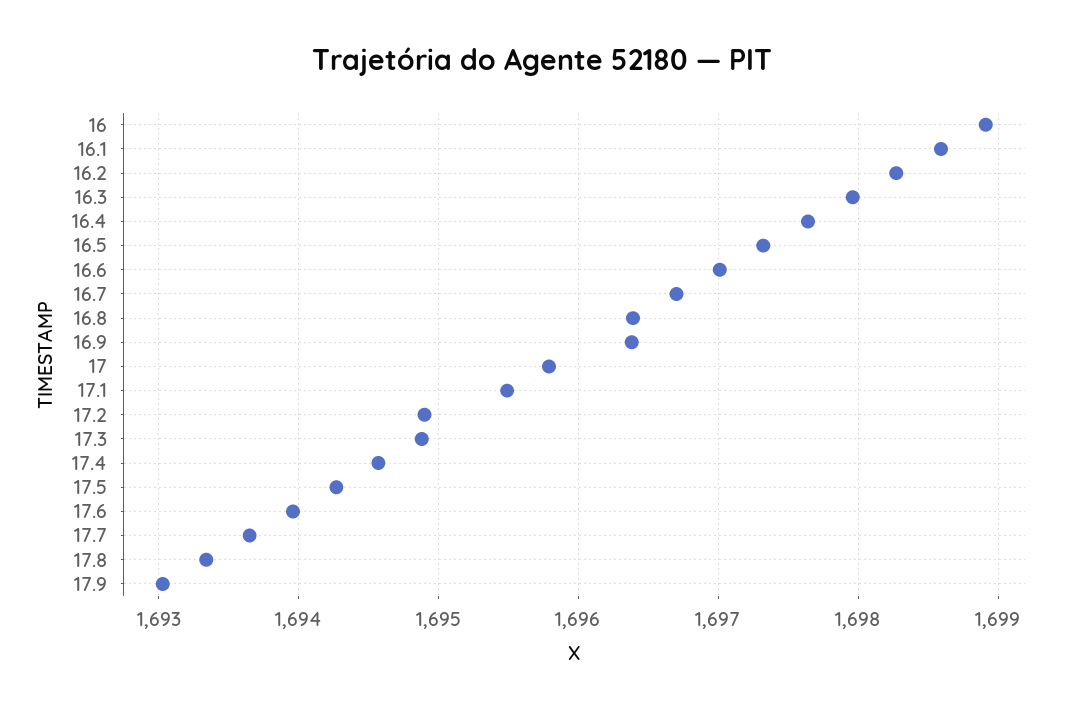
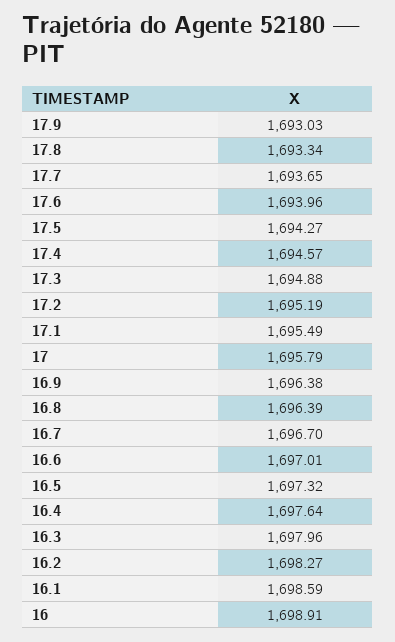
17.2: 1694.9 -> 1695.19

